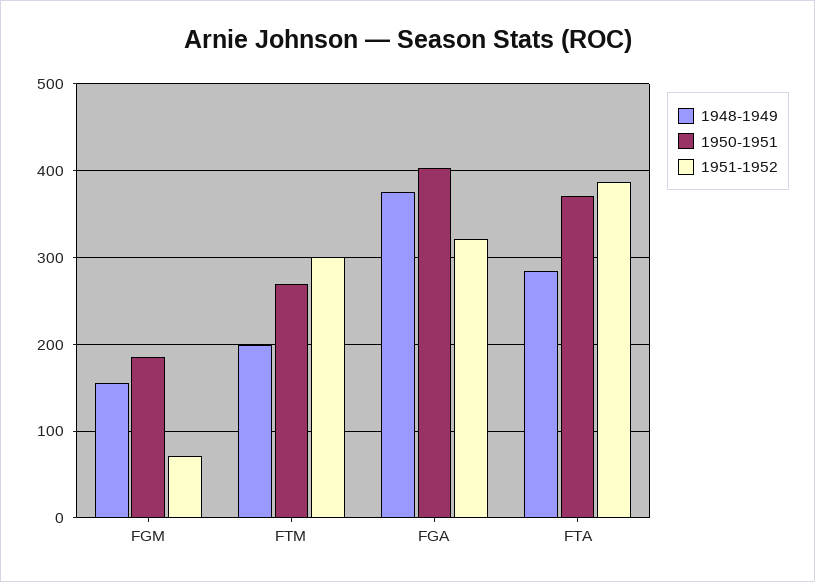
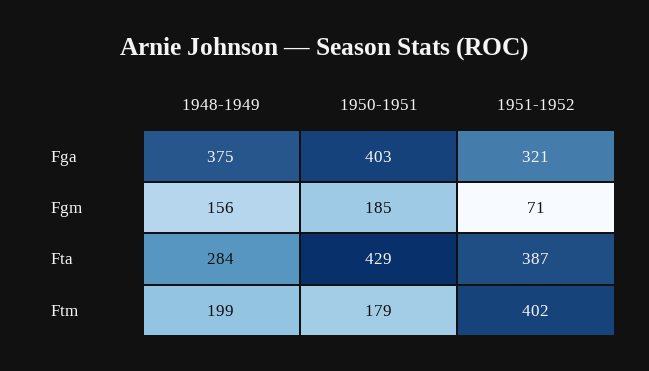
1950-1951, FTM: 270 -> 179
1951-1952, FTM: 300 -> 402
1950-1951, FTA: 370 -> 429

